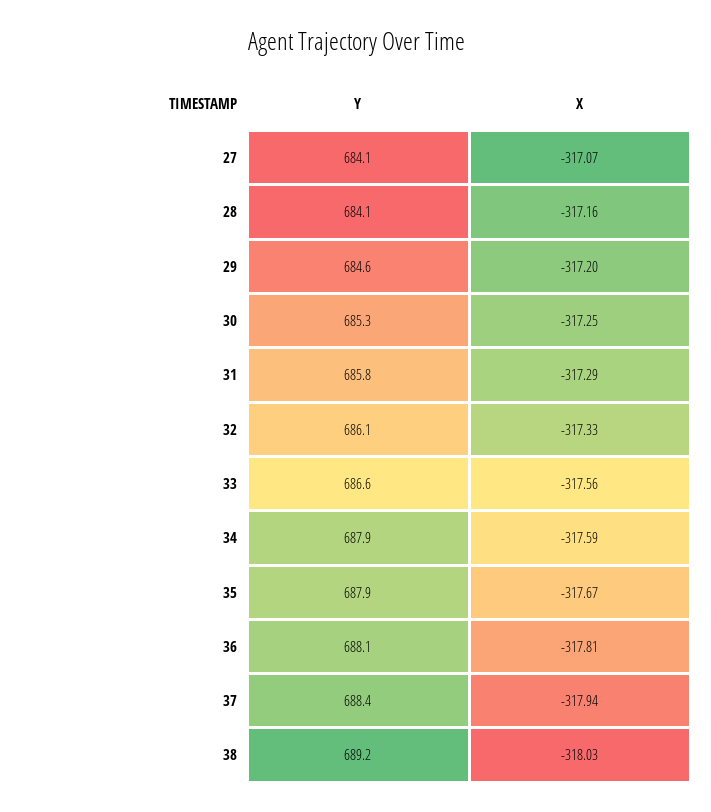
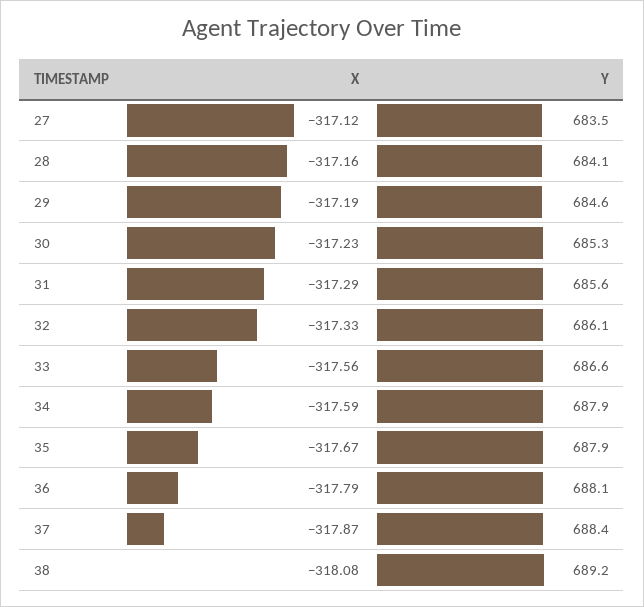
Y, 27: 684.1 -> 683.5
X, 27: -317.07 -> -317.12
X, 29: -317.2 -> -317.19
X, 30: -317.25 -> -317.23
Y, 31: 685.8 -> 685.6
X, 36: -317.81 -> -317.79
X, 37: -317.94 -> -317.87
X, 38: -318.03 -> -318.08

